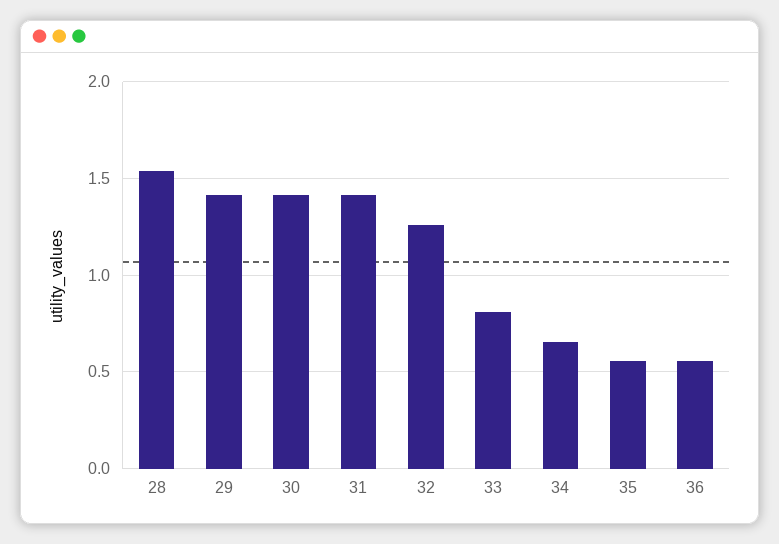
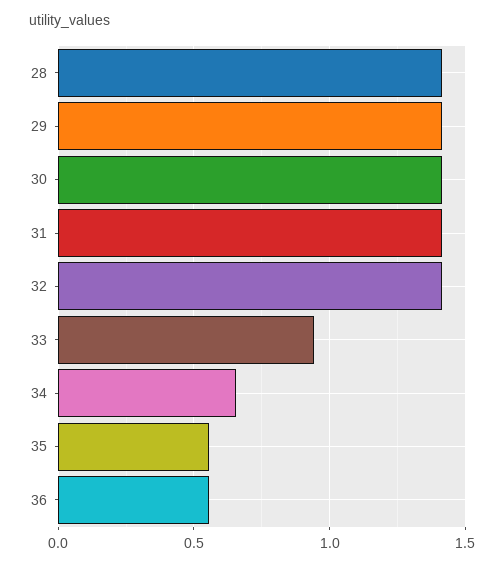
28: 1.55 -> 1.4
32: 1.25 -> 1.4
33: 0.8 -> 0.95

